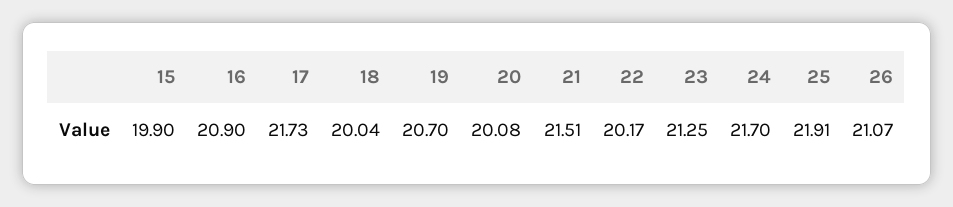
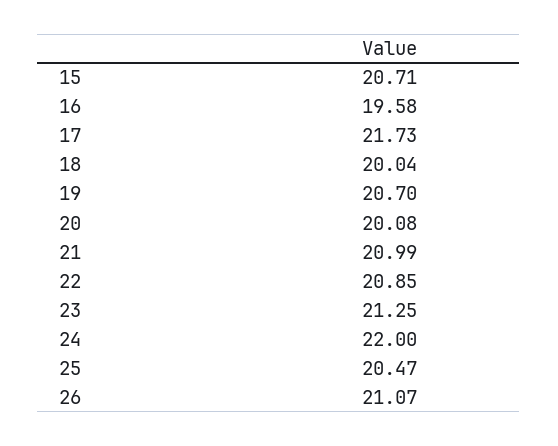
15: 19.9 -> 20.71
16: 20.9 -> 19.58
21: 21.51 -> 20.99
22: 20.17 -> 20.85
24: 21.7 -> 22
25: 21.91 -> 20.47

